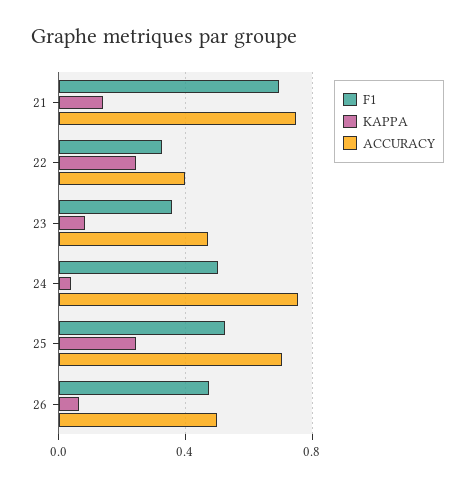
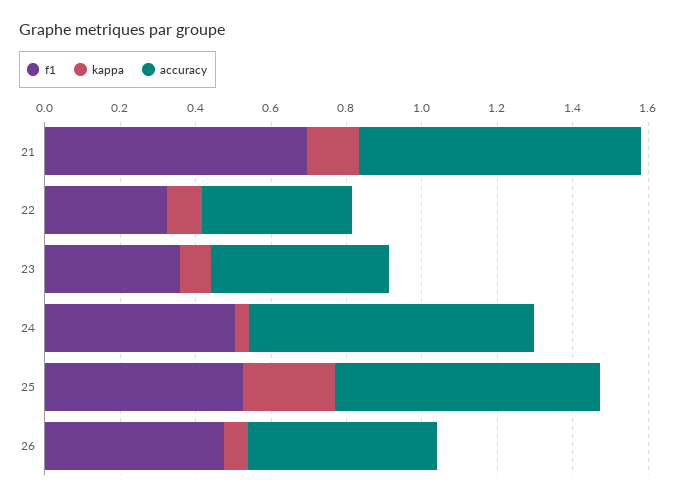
KAPPA, 22: 0.25 -> 0.1

